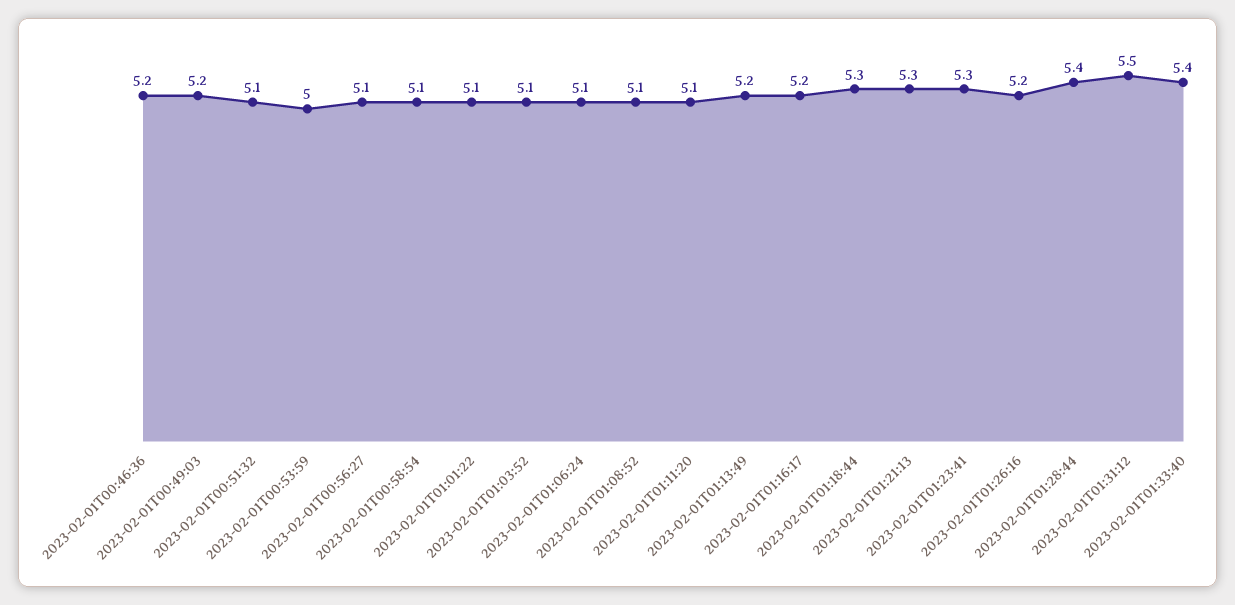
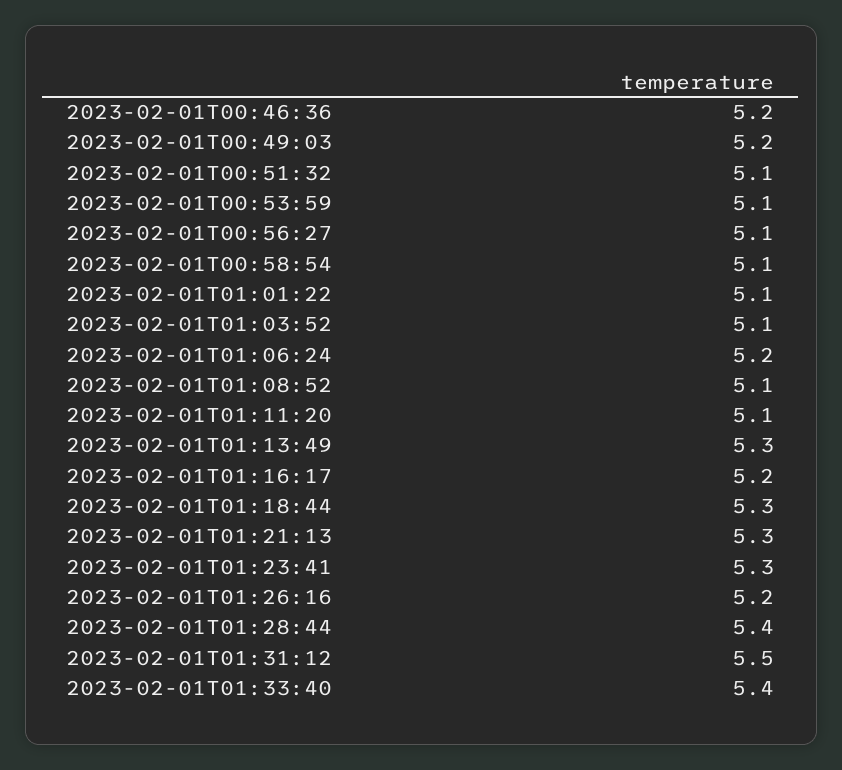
2023-02-01T00:53:59: 5 -> 5.1
2023-02-01T01:06:24: 5.1 -> 5.2
2023-02-01T01:13:49: 5.2 -> 5.3

